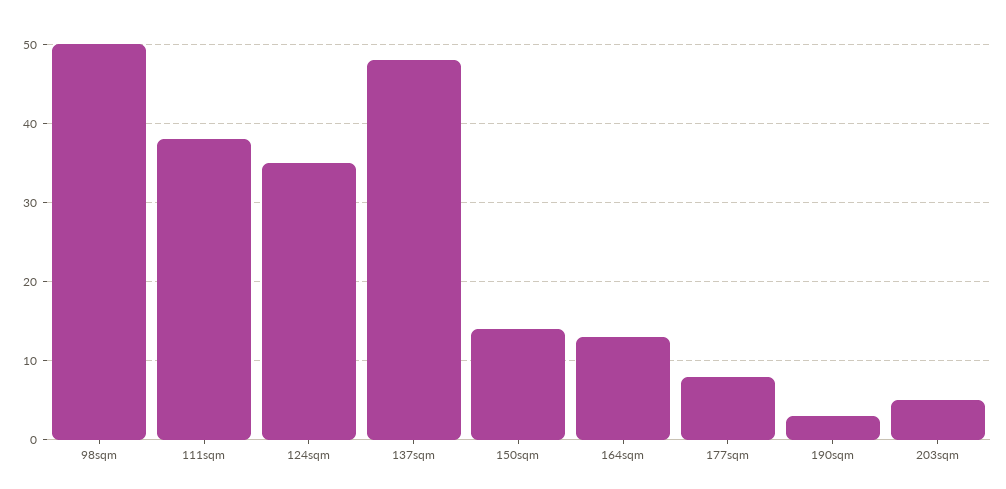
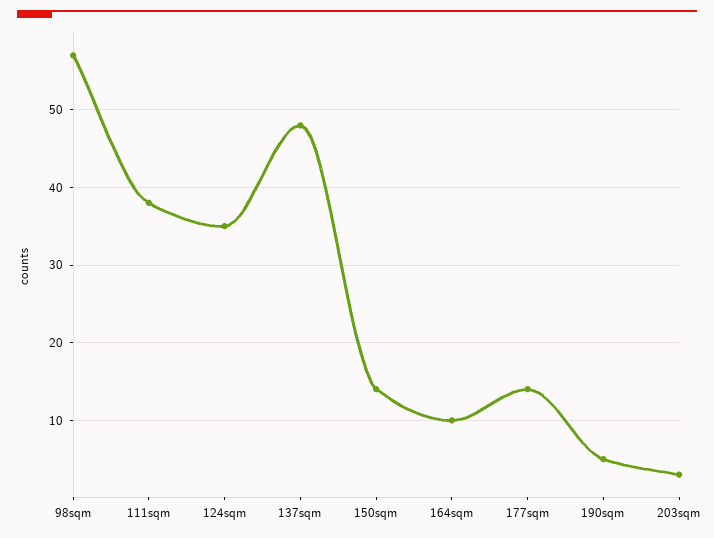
98sqm: 50 -> 57
164sqm: 13 -> 10
177sqm: 8 -> 14
190sqm: 3 -> 5
203sqm: 5 -> 3

